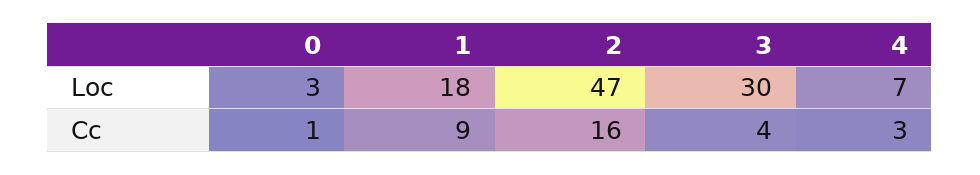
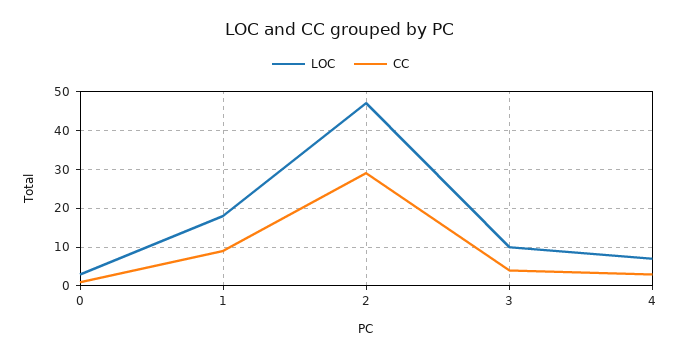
Loc, 3: 30 -> 10
Cc, 2: 16 -> 30

